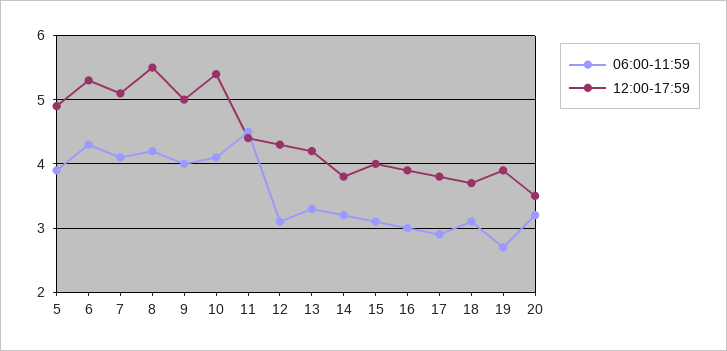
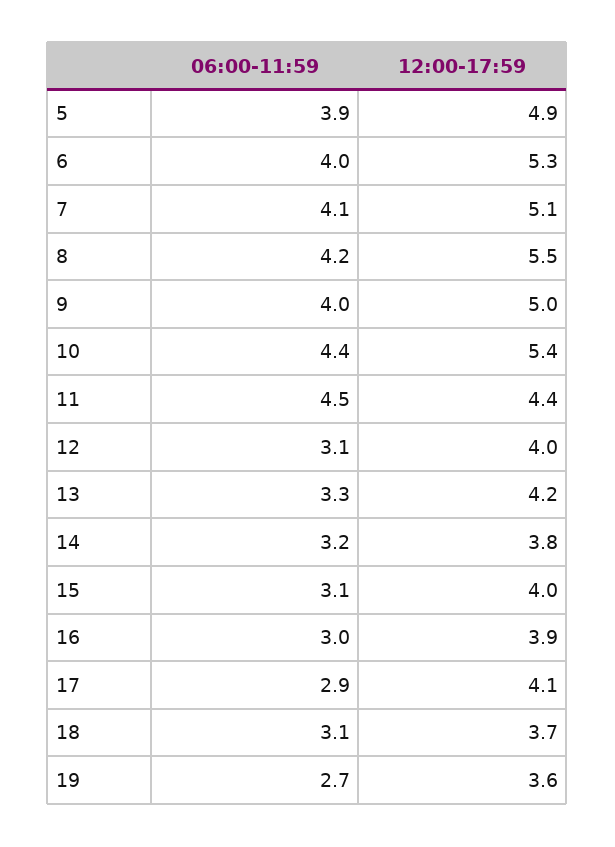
06:00-11:59, 6: 4.3 -> 4
06:00-11:59, 10: 4.1 -> 4.4
12:00-17:59, 12: 4.3 -> 4
12:00-17:59, 17: 3.8 -> 4.1
12:00-17:59, 19: 3.9 -> 3.6
06:00-11:59, 20: 3.2 -> none
12:00-17:59, 20: 3.5 -> none

